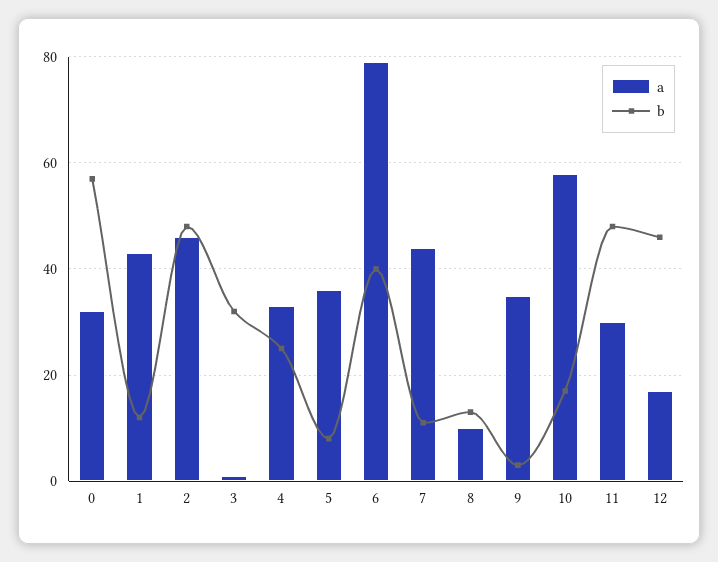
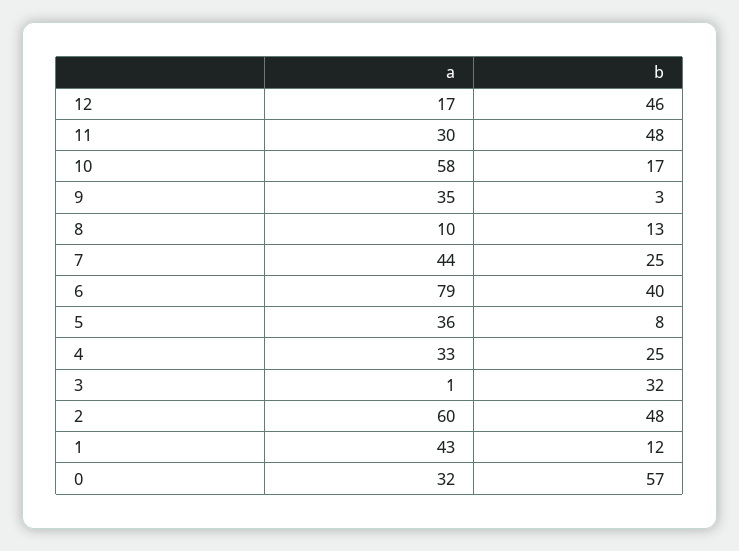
a, 2: 45 -> 60
b, 7: 10 -> 25

